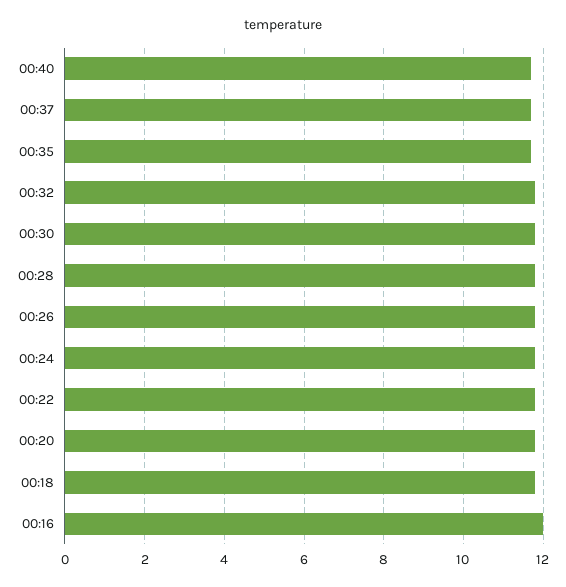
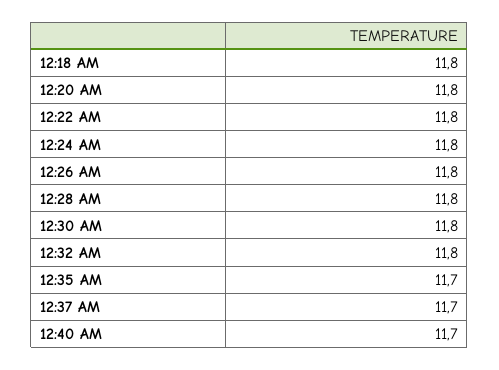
00:16: 12 -> none

